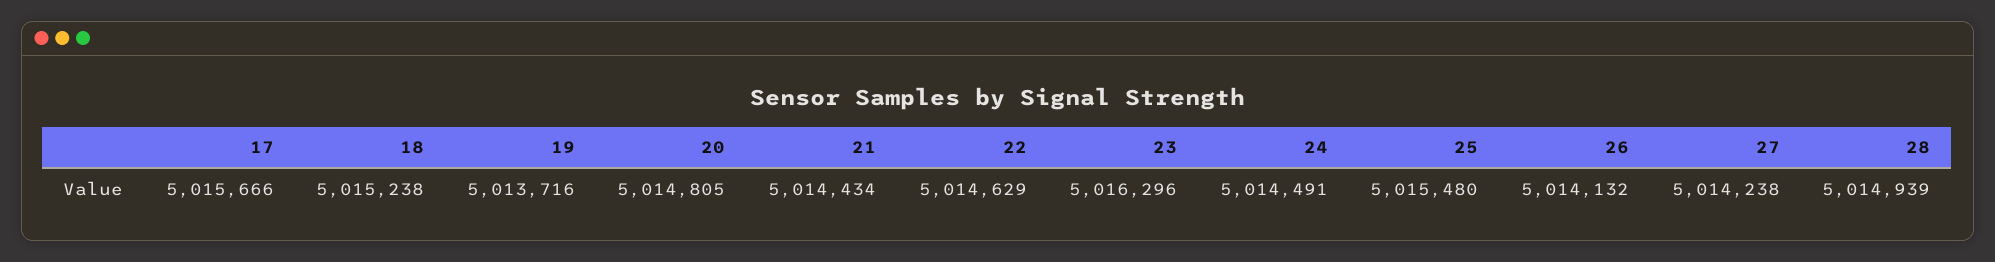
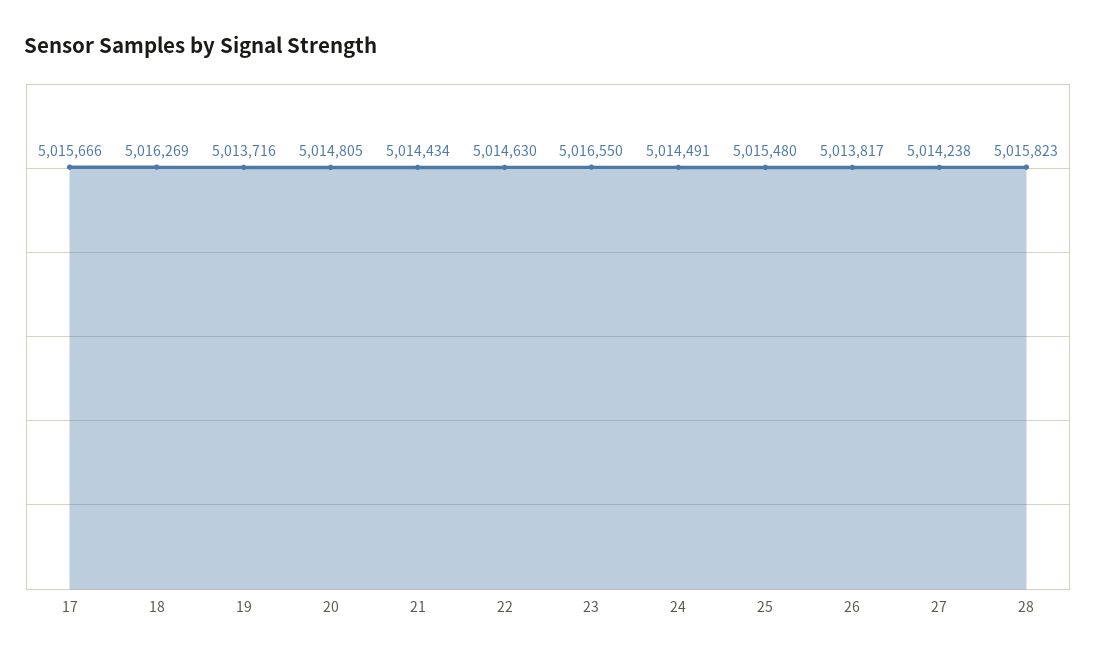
18: 5015238 -> 5016269
22: 5014629 -> 5014630
23: 5016296 -> 5016550
26: 5014132 -> 5013817
28: 5014939 -> 5015823

